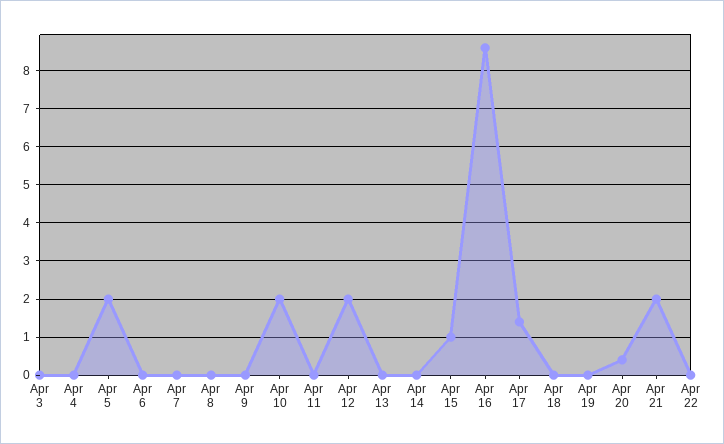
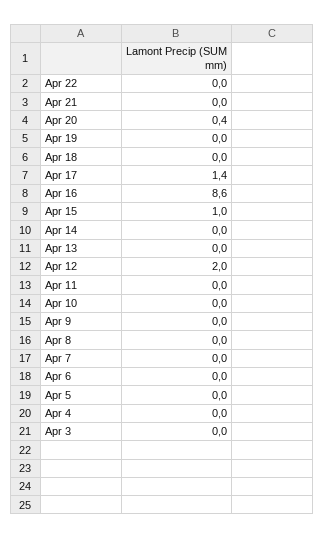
Apr 5: 2 -> 0
Apr 10: 2 -> 0
Apr 21: 2 -> 0

